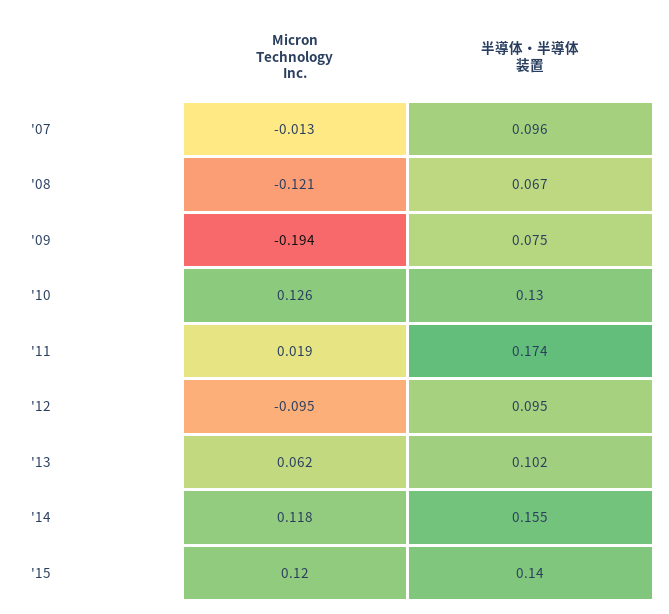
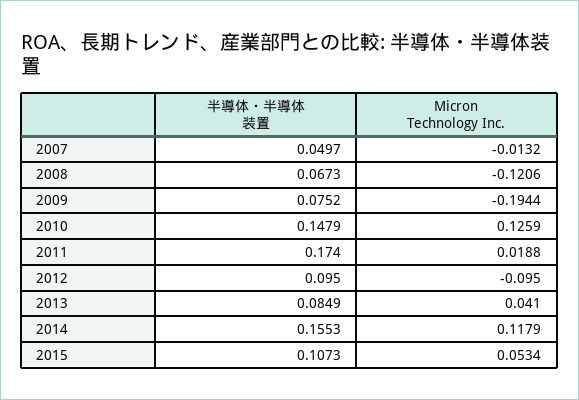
半導体・半導体装置, '07: 0.096 -> 0.0497
半導体・半導体装置, '10: 0.13 -> 0.1479
Micron Technology Inc., '13: 0.062 -> 0.041
半導体・半導体装置, '13: 0.102 -> 0.0849
Micron Technology Inc., '15: 0.12 -> 0.0534
半導体・半導体装置, '15: 0.14 -> 0.1073

